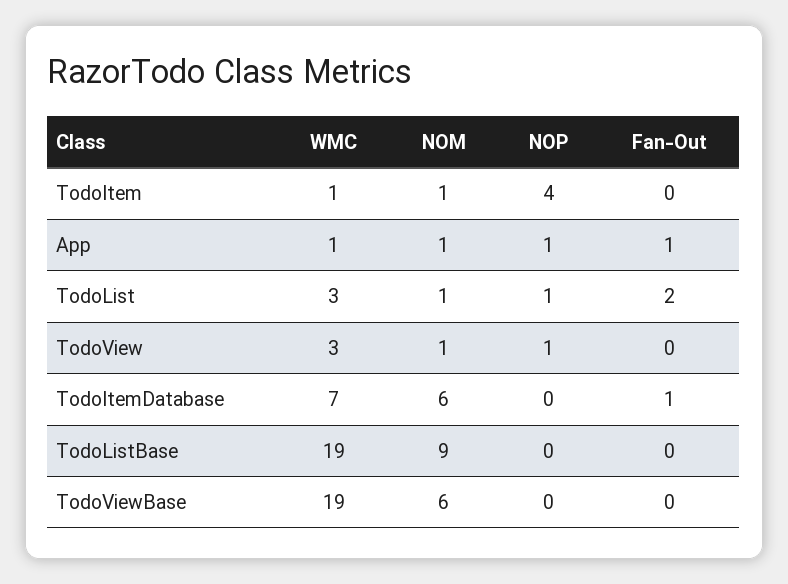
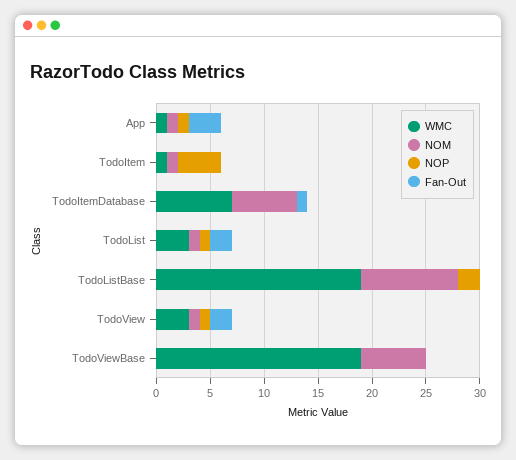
Fan-Out, App: 1 -> 3
Fan-Out, TodoView: 0 -> 2
NOP, TodoListBase: 0 -> 2

